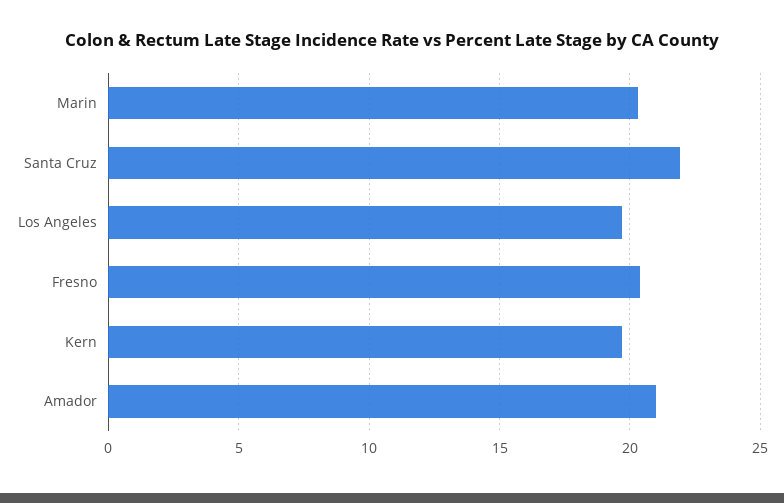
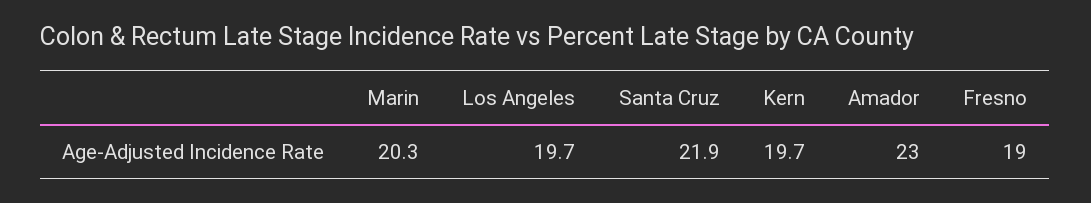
Fresno: 20.5 -> 19
Amador: 21 -> 23

